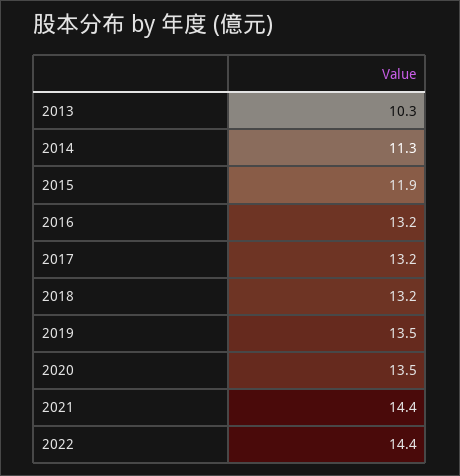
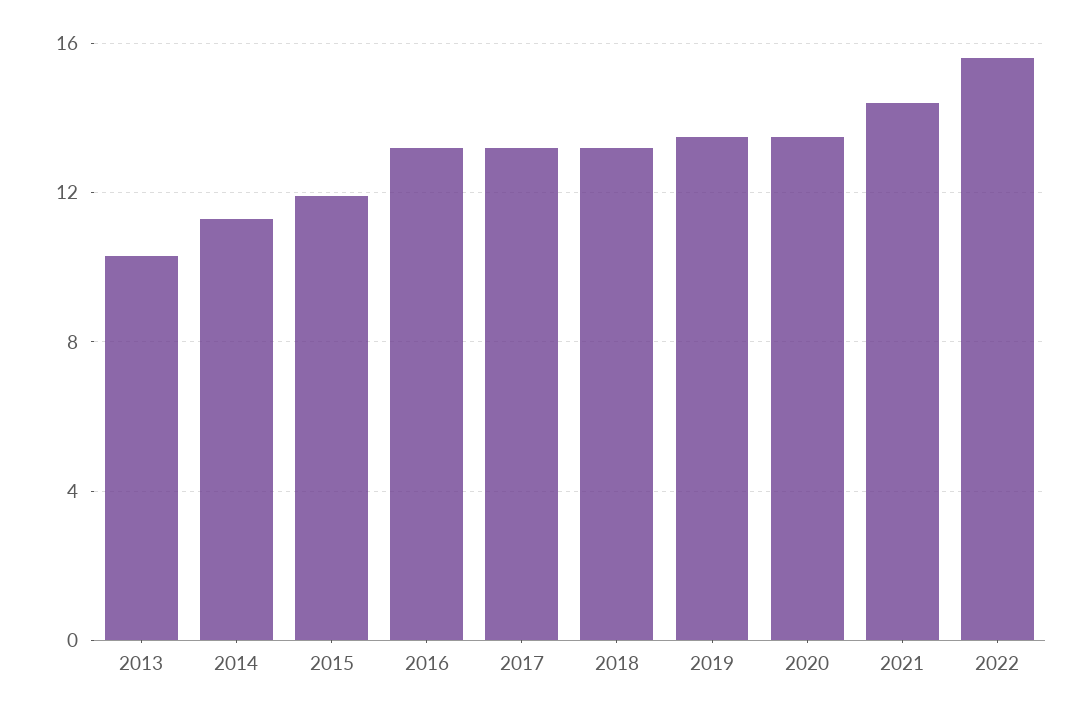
2022: 14.4 -> 15.5

